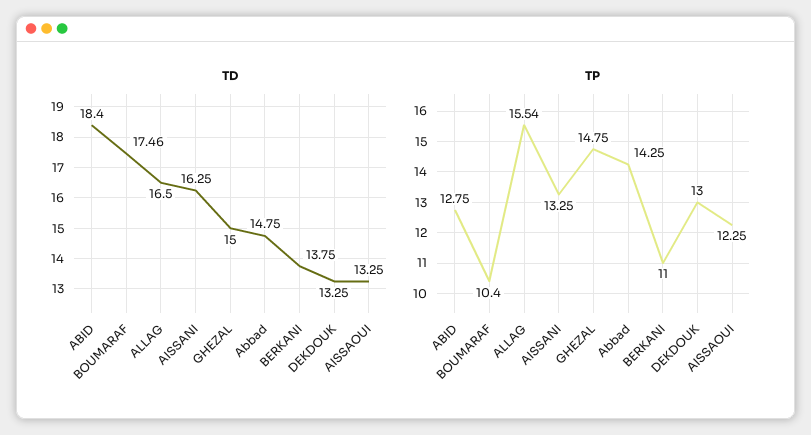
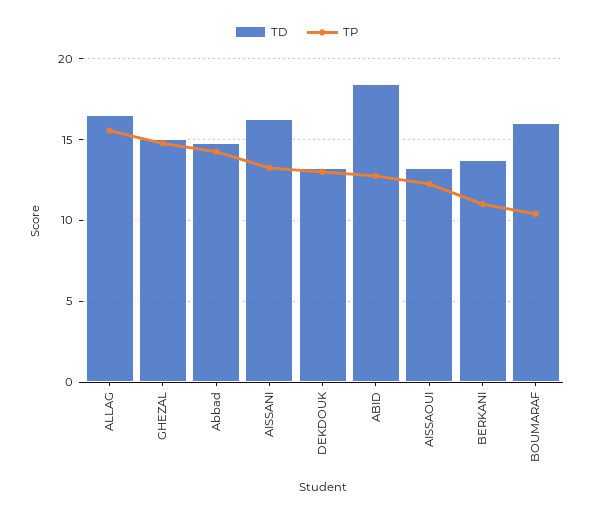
TD, BOUMARAF: 17.46 -> 16

